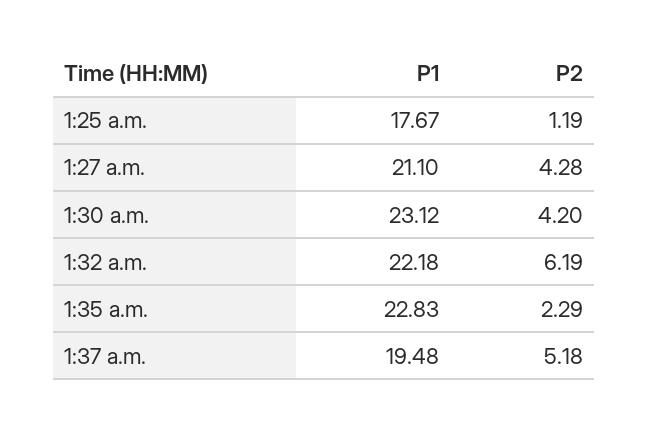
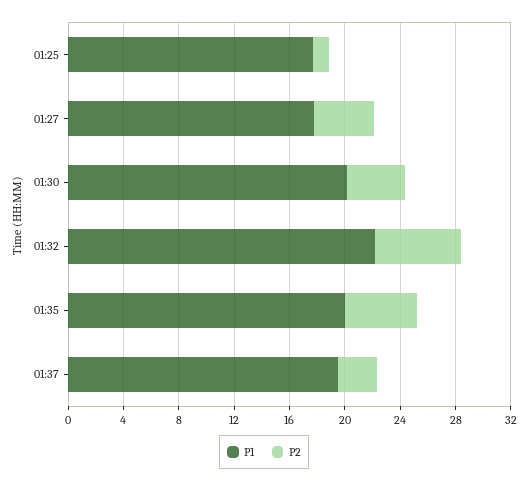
P1, 1:27 a.m.: 21.1 -> 18
P1, 1:30 a.m.: 23.12 -> 20
P1, 1:35 a.m.: 22.83 -> 20
P2, 1:35 a.m.: 2.29 -> 5
P2, 1:37 a.m.: 5.18 -> 3

